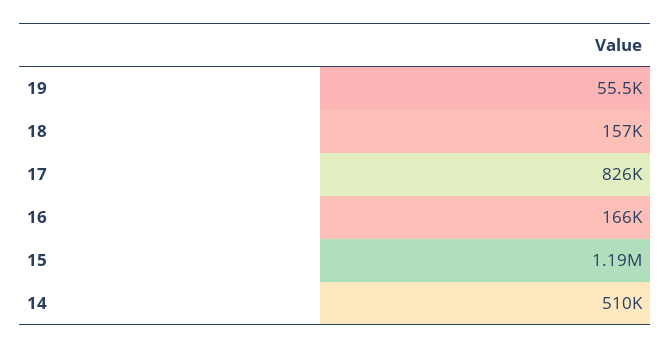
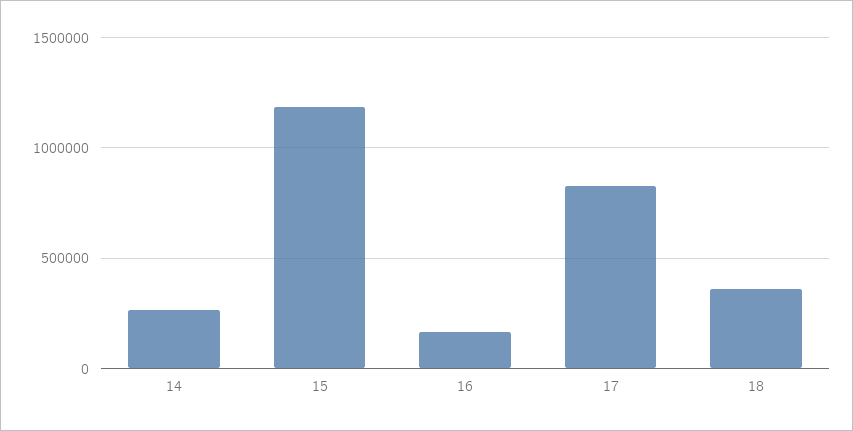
19: 55500 -> none
18: 157000 -> 350000
14: 510000 -> 250000

